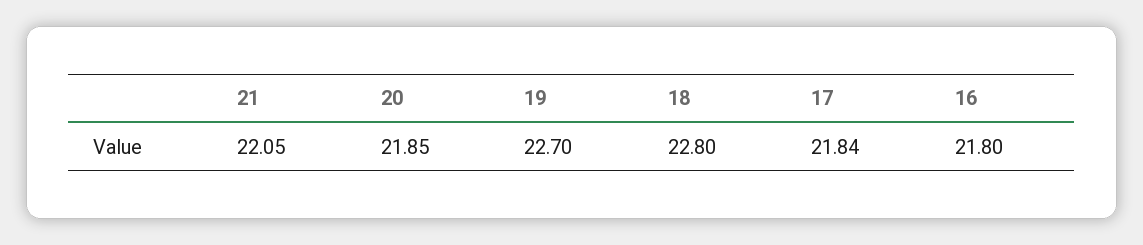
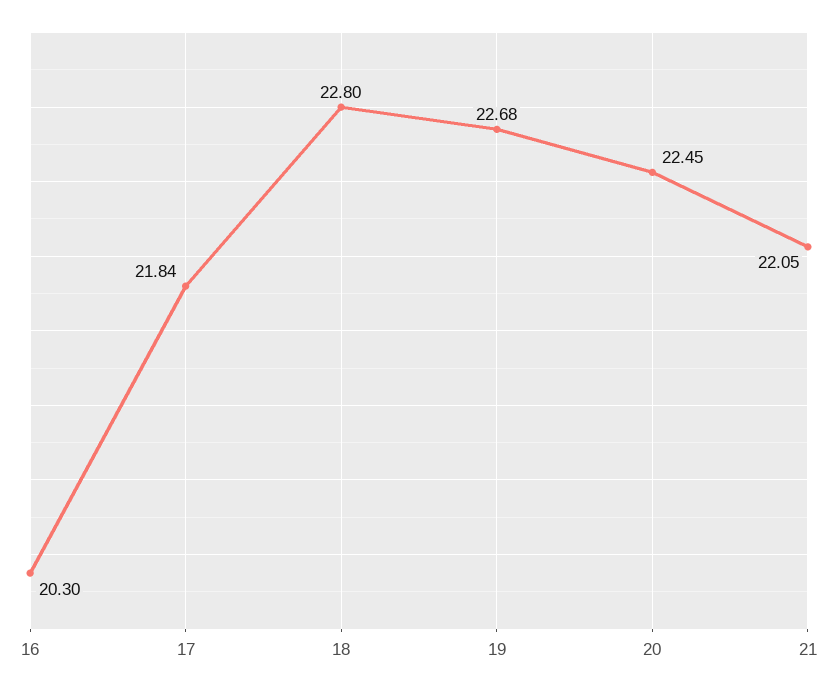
20: 21.85 -> 22.45
19: 22.7 -> 22.68
16: 21.8 -> 20.3

